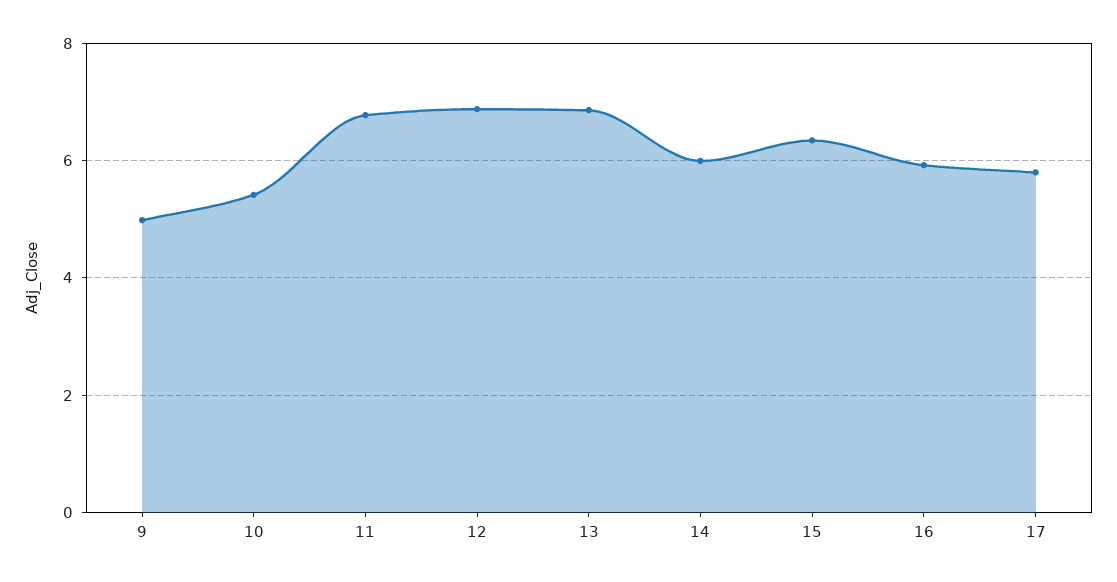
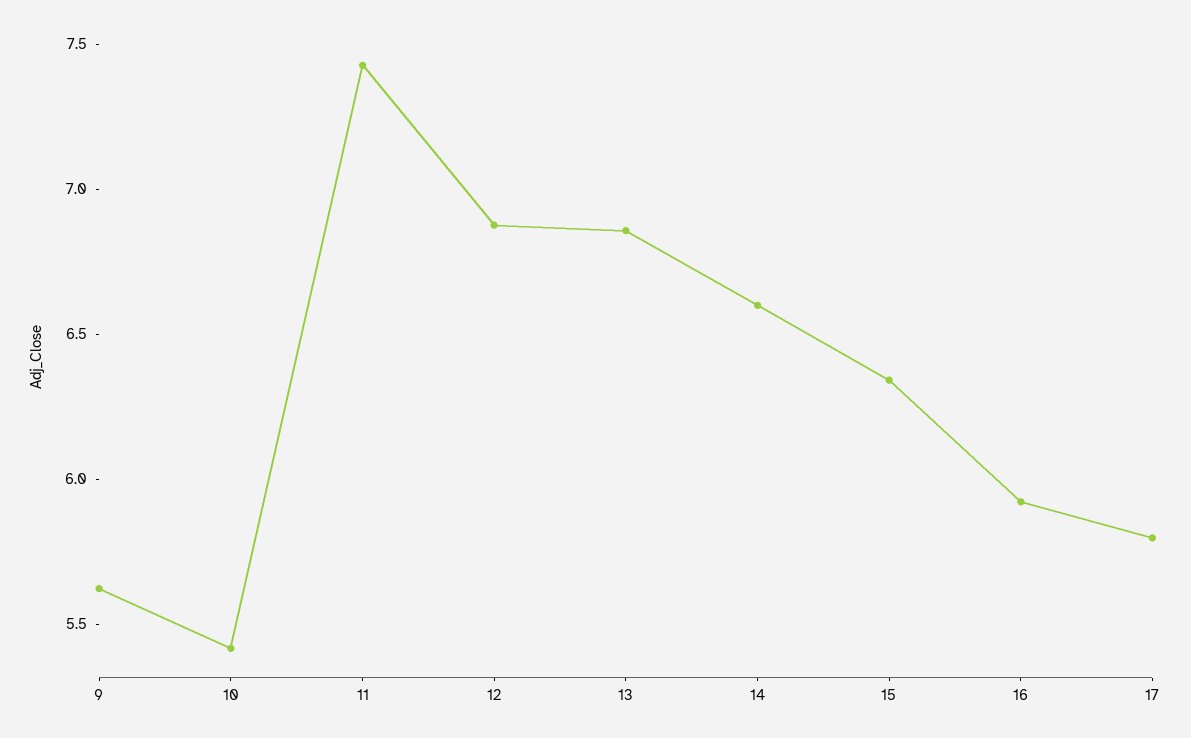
9: 5 -> 5.6
11: 6.8 -> 7.4
14: 6 -> 6.6

